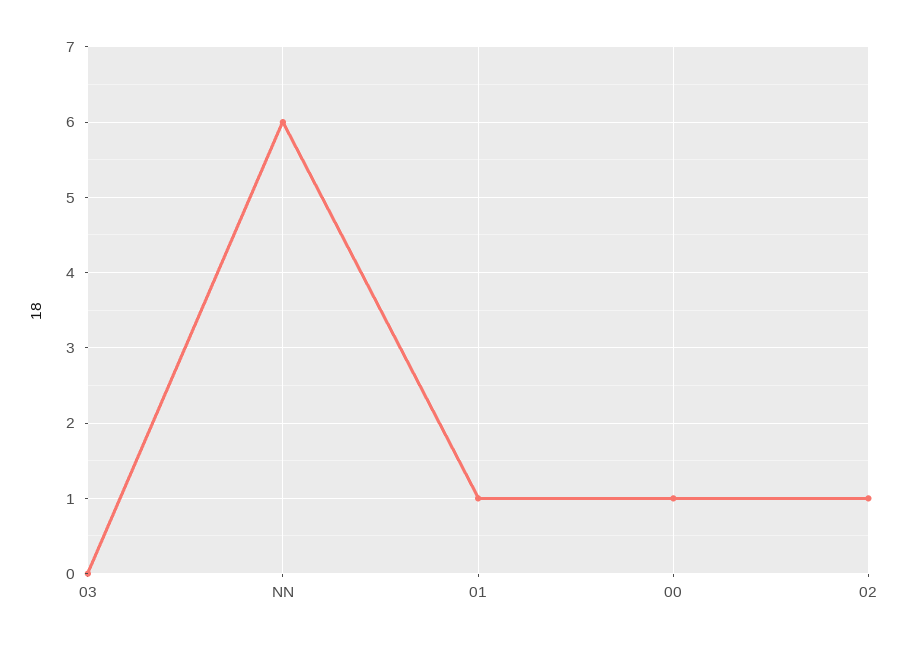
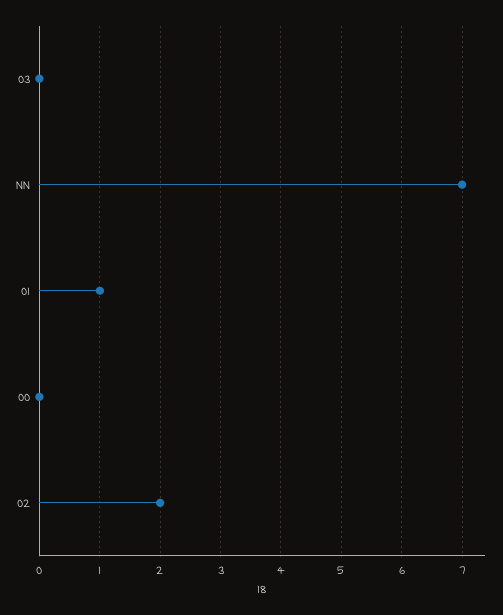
NN: 6 -> 7
00: 1 -> 0
02: 1 -> 2

